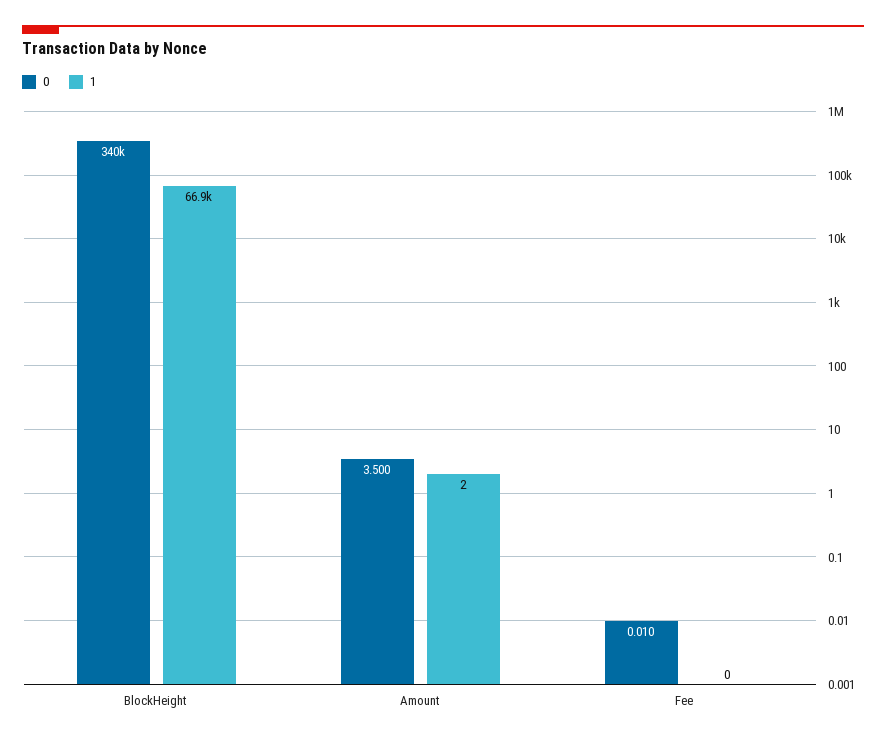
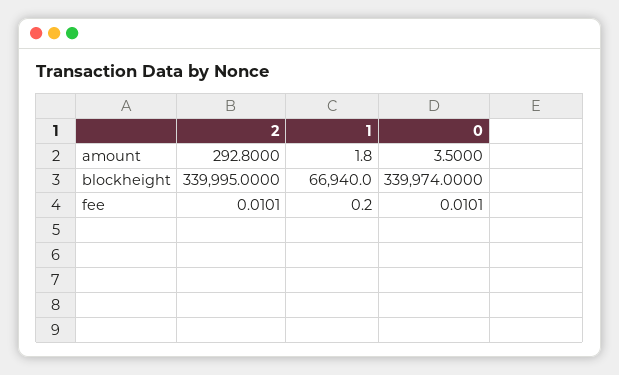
2, Amount: none -> 292.8
2, BlockHeight: none -> 339995
2, Fee: none -> 0.0101

